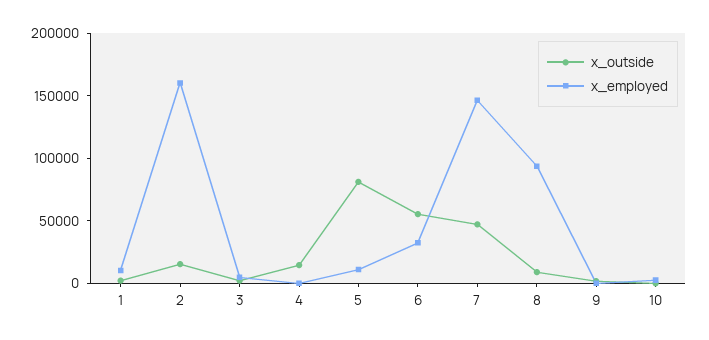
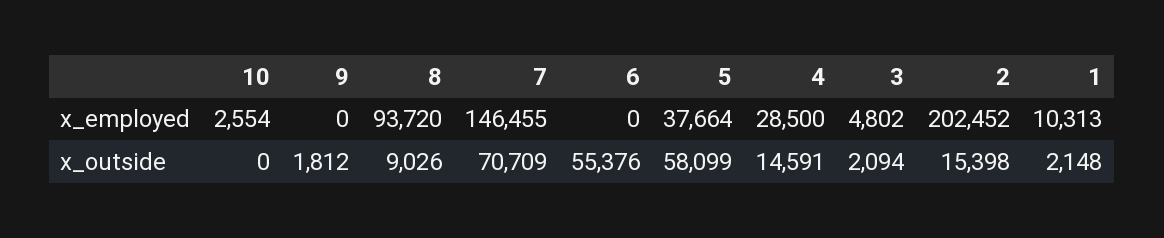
x_employed, 2: 160000 -> 202452
x_employed, 4: 0 -> 28500
x_outside, 5: 80000 -> 58099
x_employed, 5: 10000 -> 37664
x_employed, 6: 30000 -> 0
x_outside, 7: 50000 -> 70709

